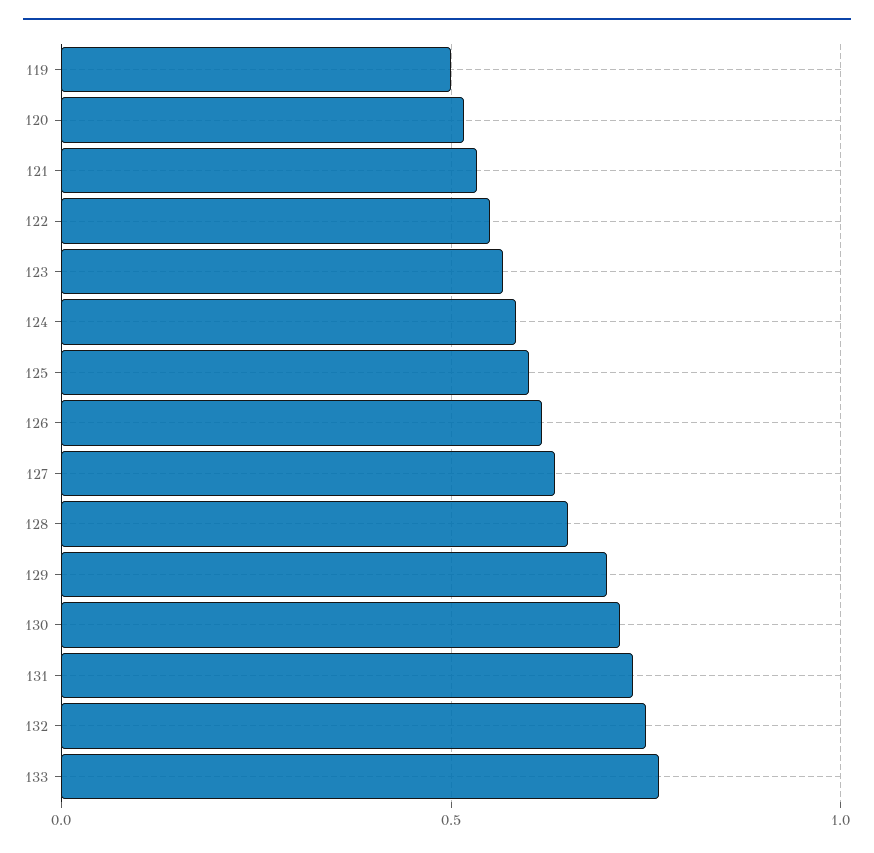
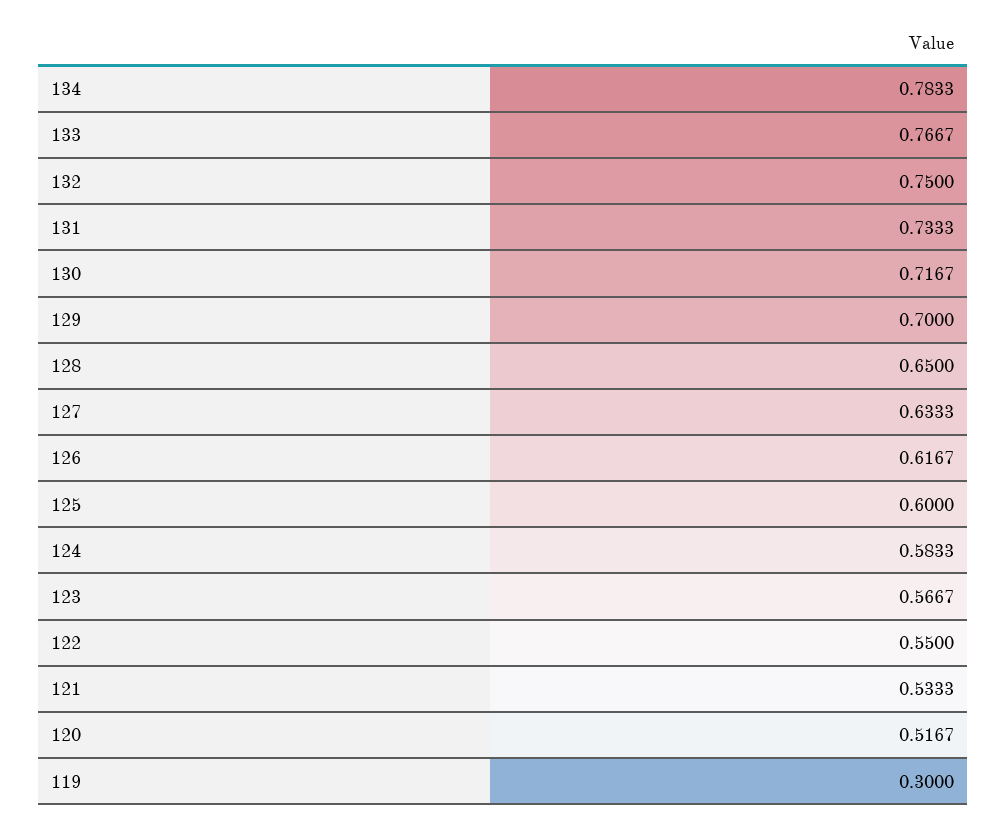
119: 0.5 -> 0.3
134: none -> 0.7833

